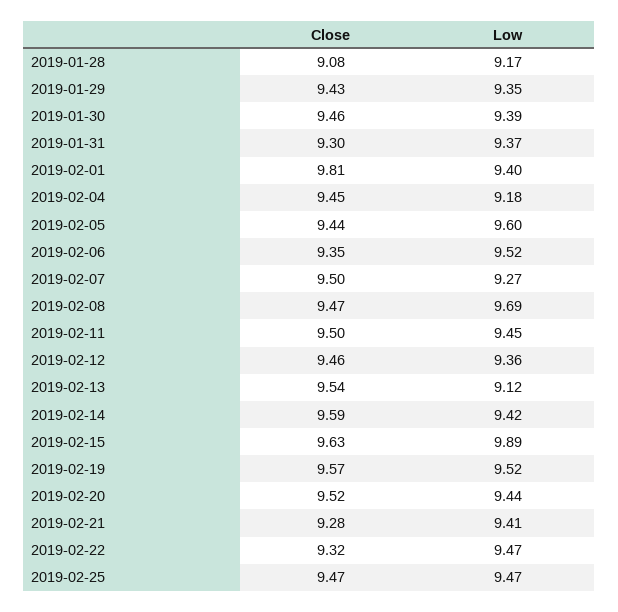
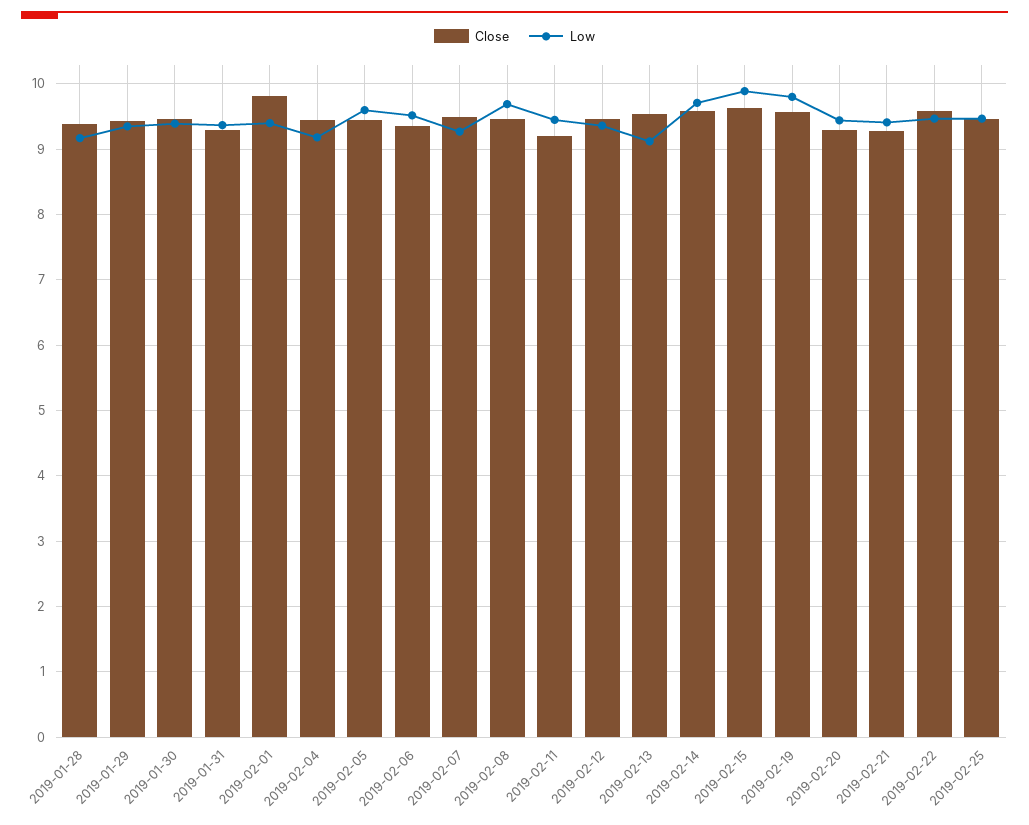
Close, 2019-01-28: 9.08 -> 9.4
Close, 2019-02-11: 9.5 -> 9.2
Low, 2019-02-14: 9.42 -> 9.7
Low, 2019-02-19: 9.52 -> 9.8
Close, 2019-02-20: 9.52 -> 9.3
Close, 2019-02-22: 9.32 -> 9.6

